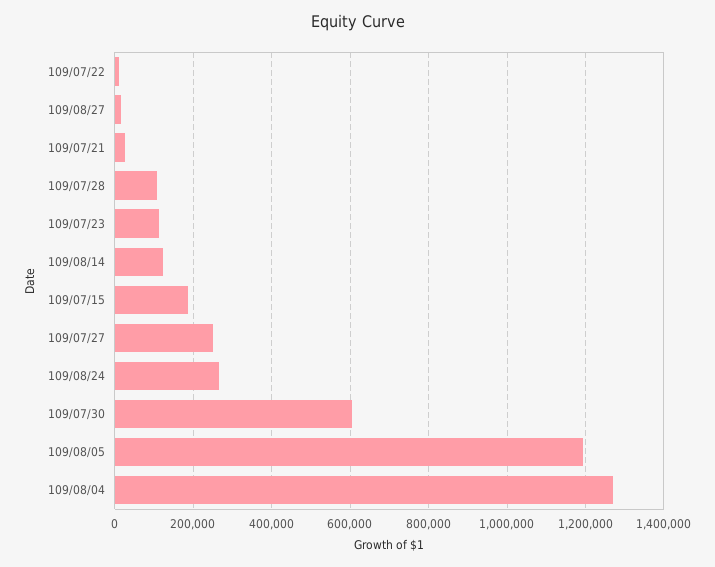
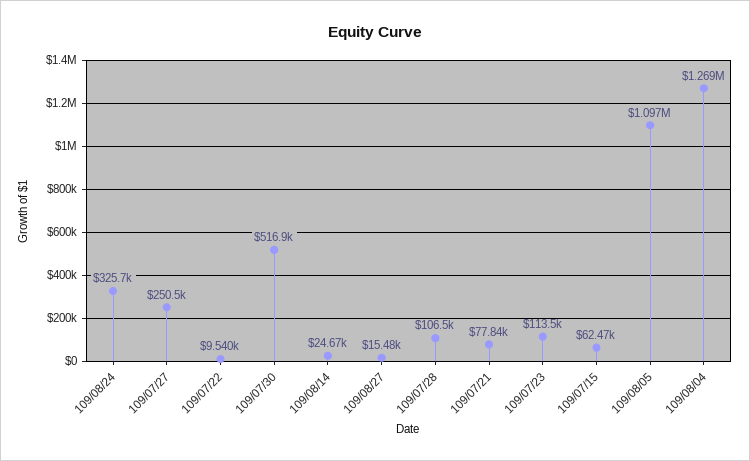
109/07/21: 20000 -> 77840
109/08/14: 120000 -> 24670
109/07/15: 180000 -> 62470
109/08/24: 260000 -> 325700
109/07/30: 600000 -> 516900
109/08/05: 1200000 -> 1097000

